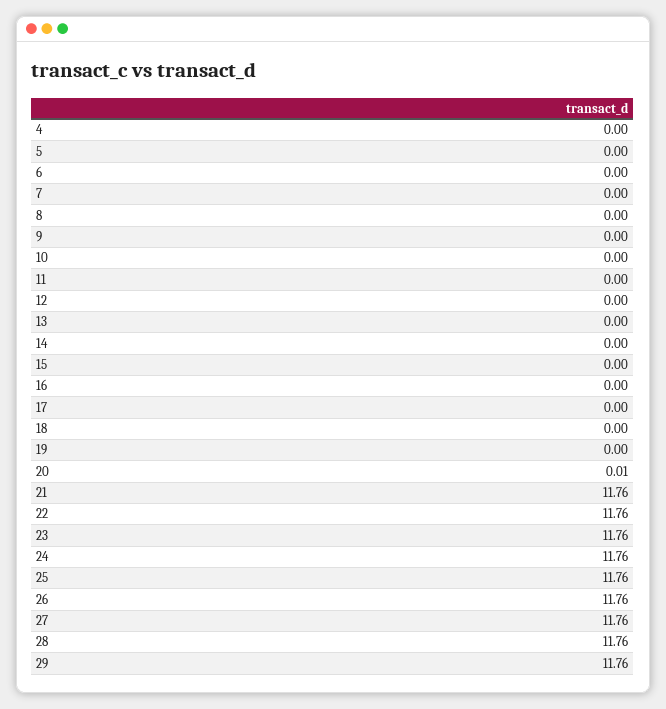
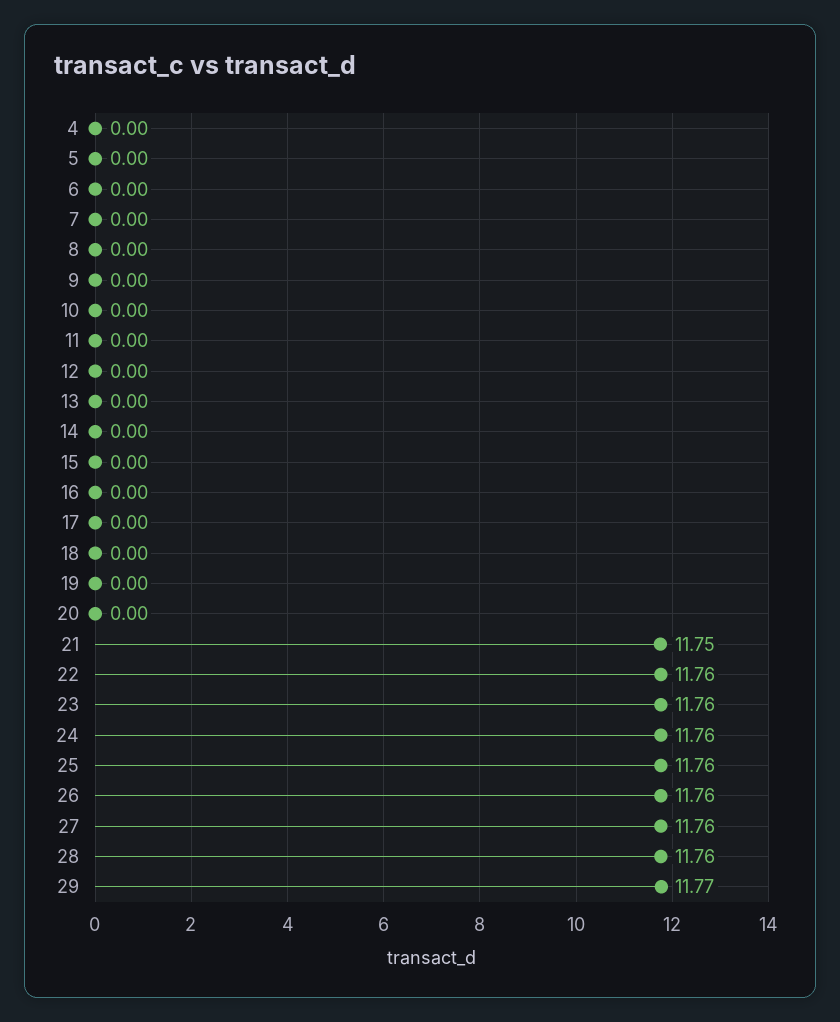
20: 0.01 -> 0
21: 11.76 -> 11.75
29: 11.76 -> 11.77

